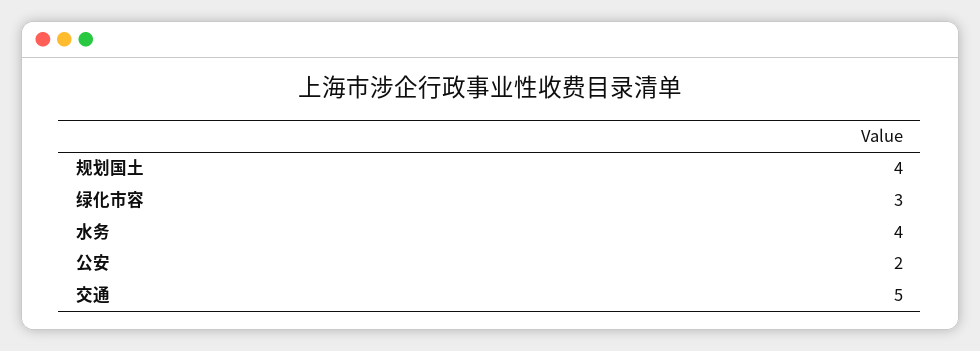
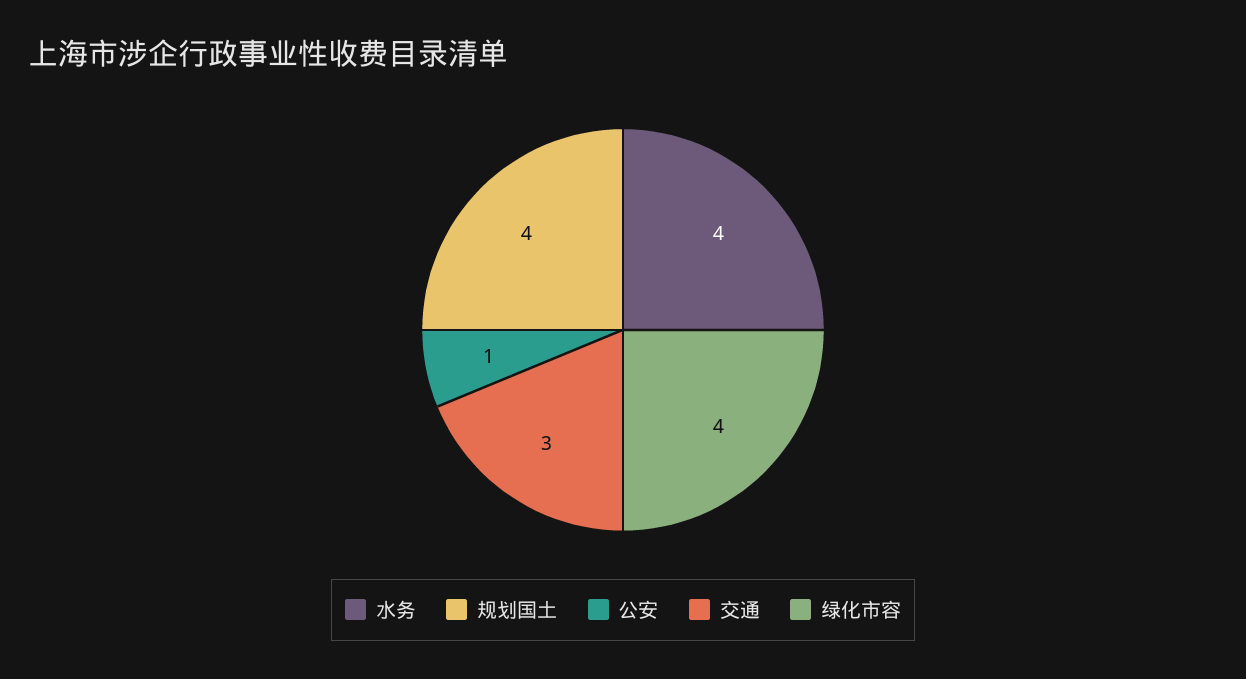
绿化市容: 3 -> 4
公安: 2 -> 1
交通: 5 -> 3

